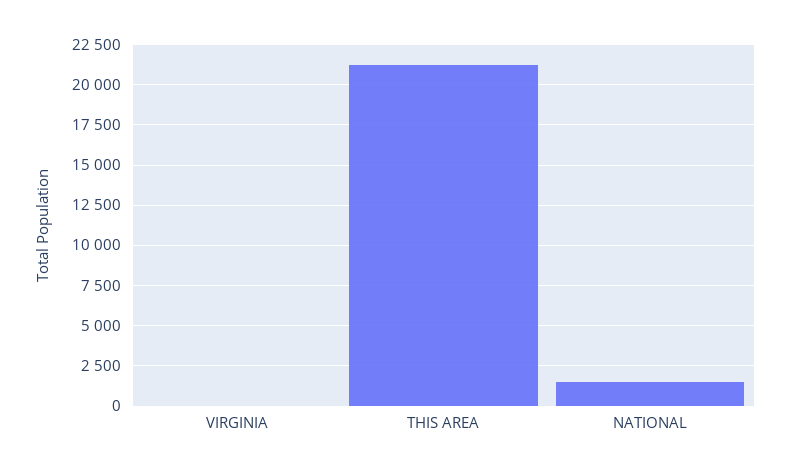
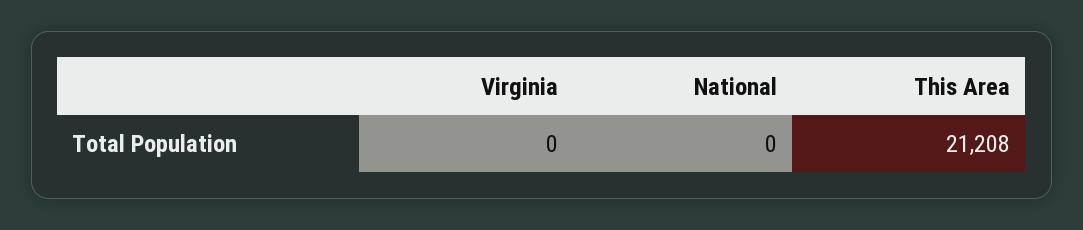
NATIONAL: 1500 -> 0

